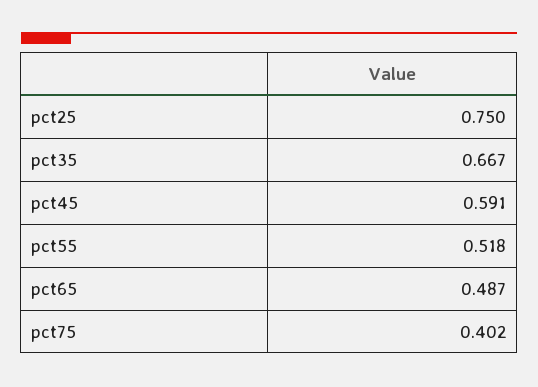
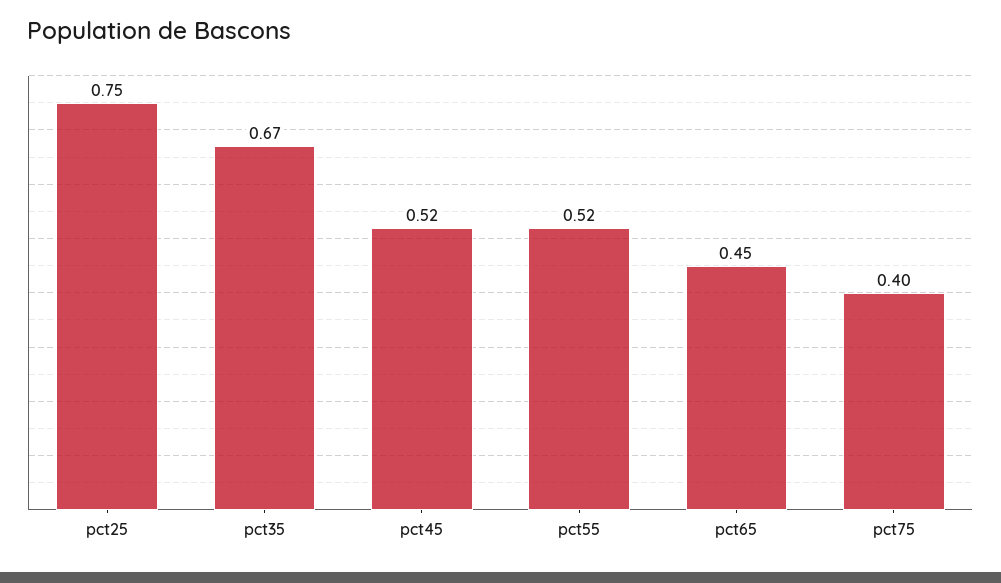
pct45: 0.591 -> 0.52
pct65: 0.487 -> 0.45

